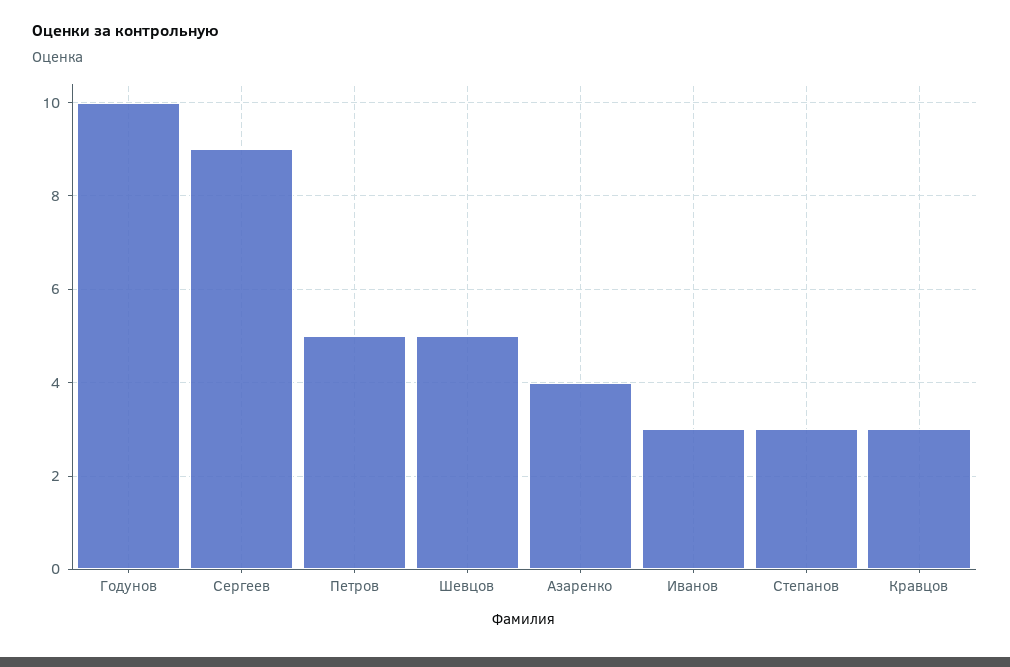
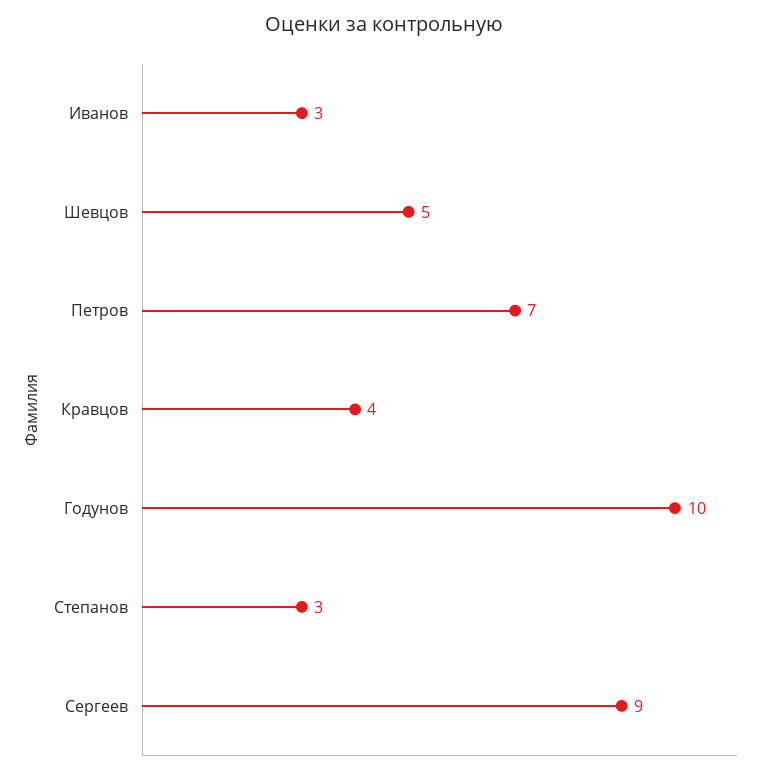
Петров: 5 -> 7
Азаренко: 4 -> none
Кравцов: 3 -> 4

